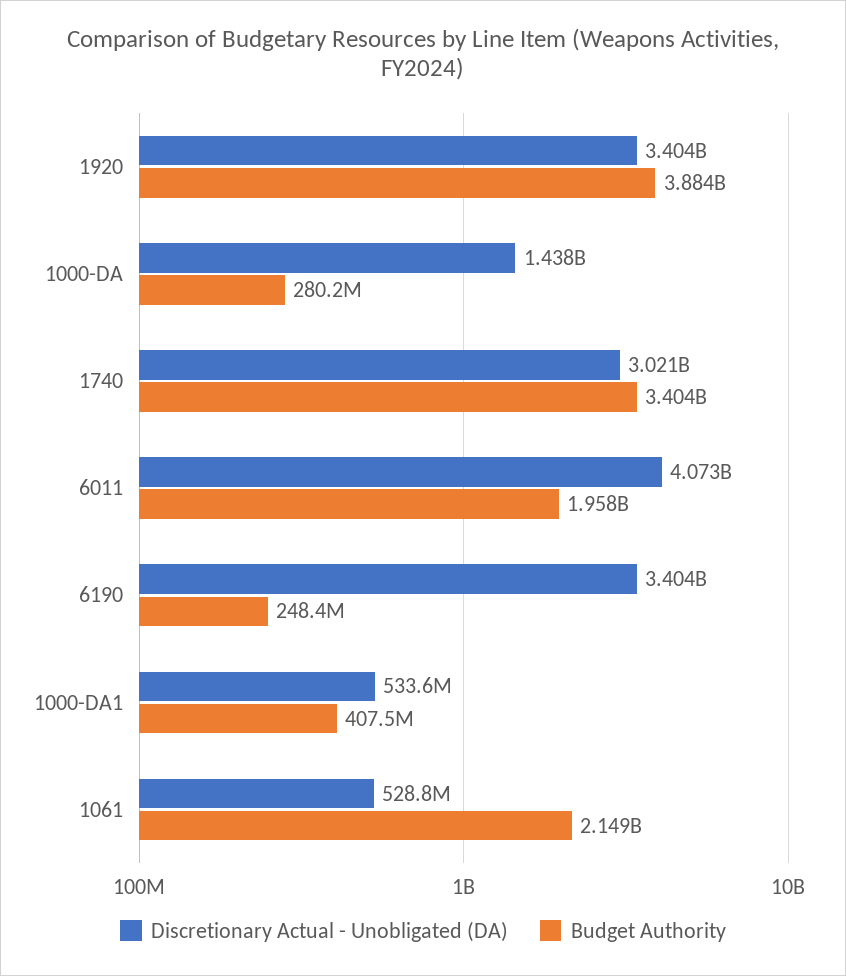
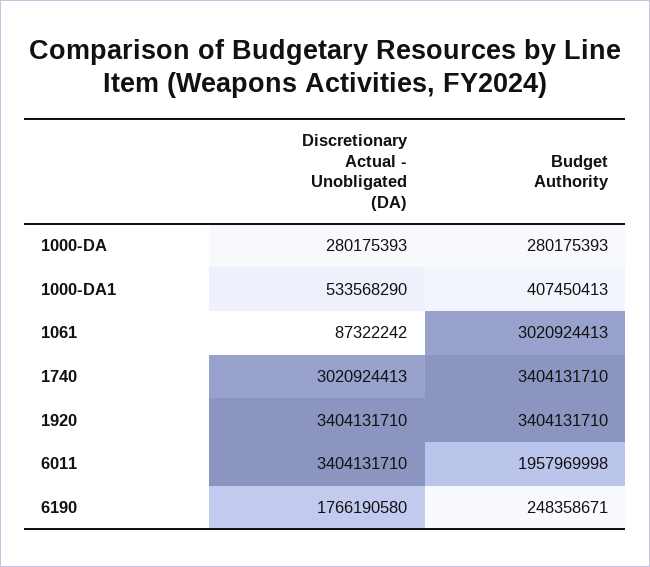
Budget Authority, 1920: 3884000000 -> 3404131710
Discretionary Actual - Unobligated (DA), 1000-DA: 1438000000 -> 280175393
Discretionary Actual - Unobligated (DA), 6011: 4073000000 -> 3404131710
Discretionary Actual - Unobligated (DA), 6190: 3404000000 -> 1766190580
Discretionary Actual - Unobligated (DA), 1061: 528800000 -> 87322242
Budget Authority, 1061: 2149000000 -> 3020924413

